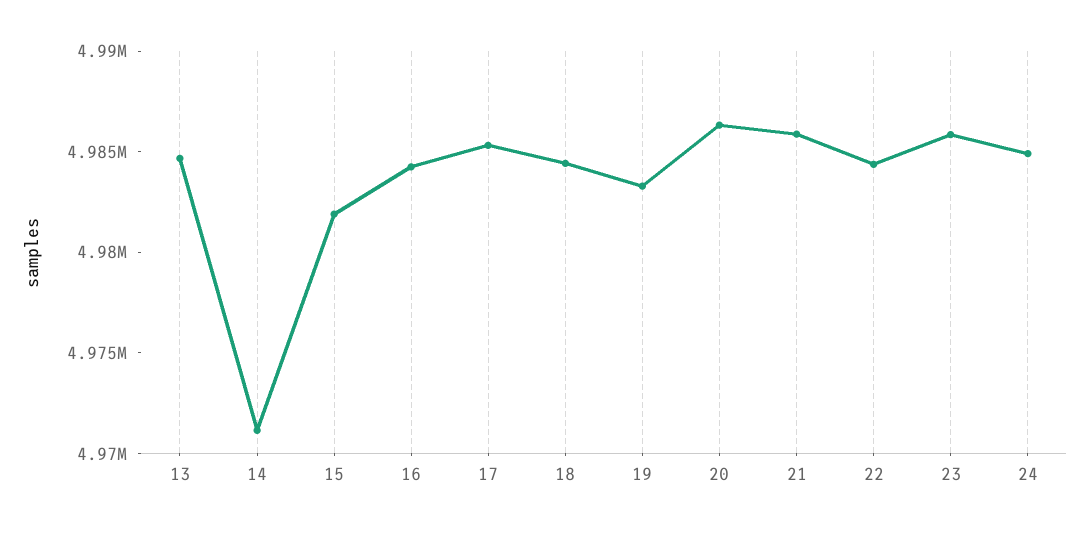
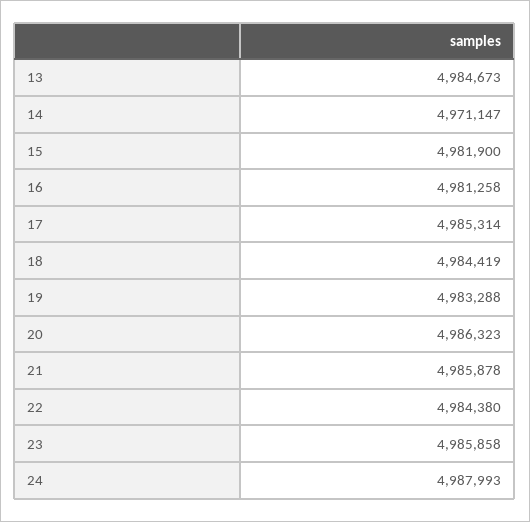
16: 4984000 -> 4981258
24: 4985000 -> 4987993

